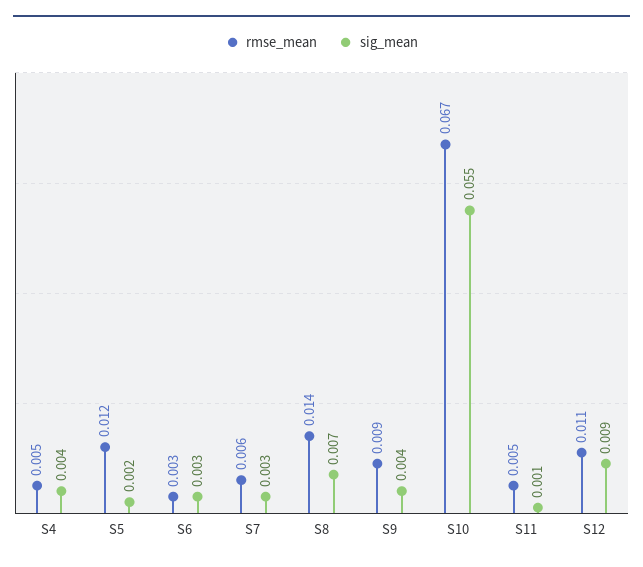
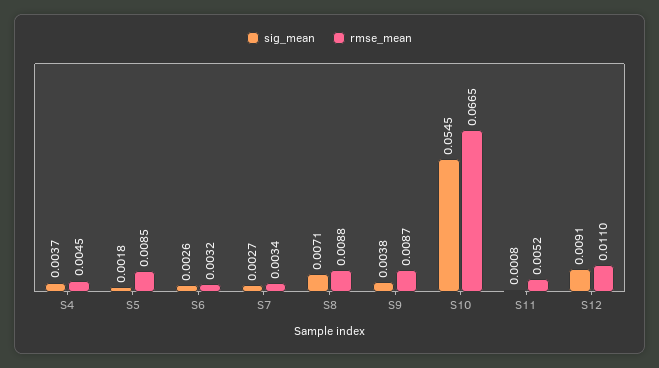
rmse_mean, S5: 0.012 -> 0.0085
rmse_mean, S7: 0.006 -> 0.0034
rmse_mean, S8: 0.014 -> 0.0088

